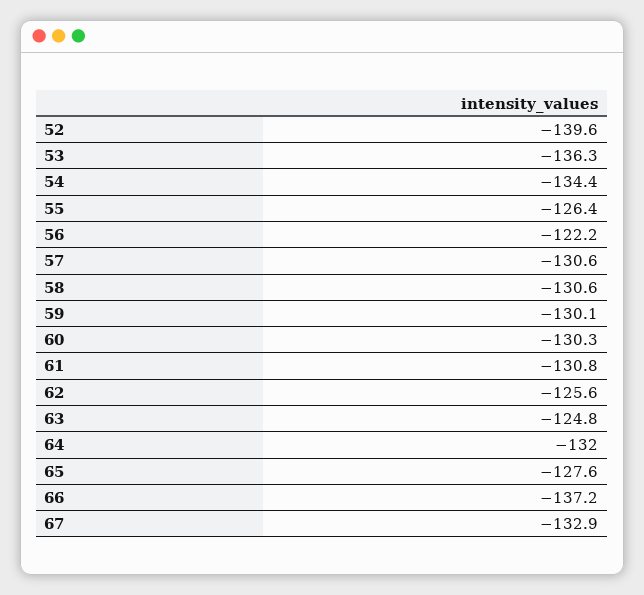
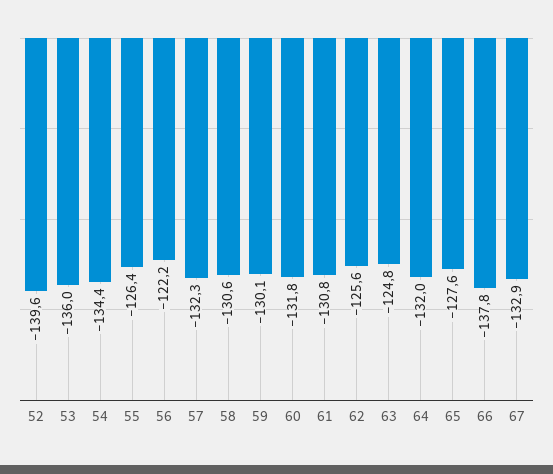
53: -136.3 -> -136
57: -130.6 -> -132.3
60: -130.3 -> -131.8
66: -137.2 -> -137.8

